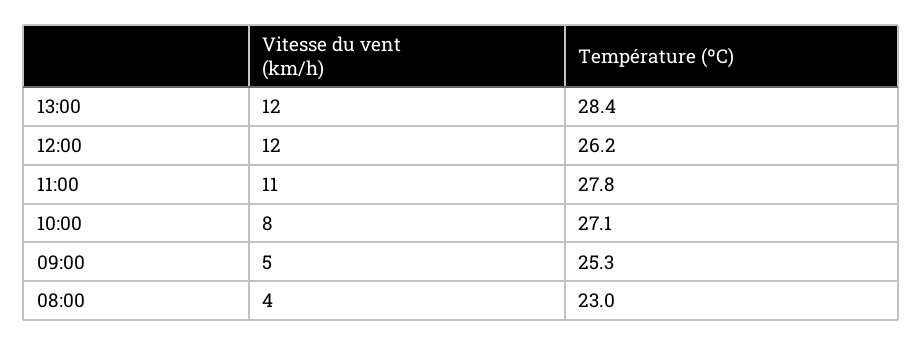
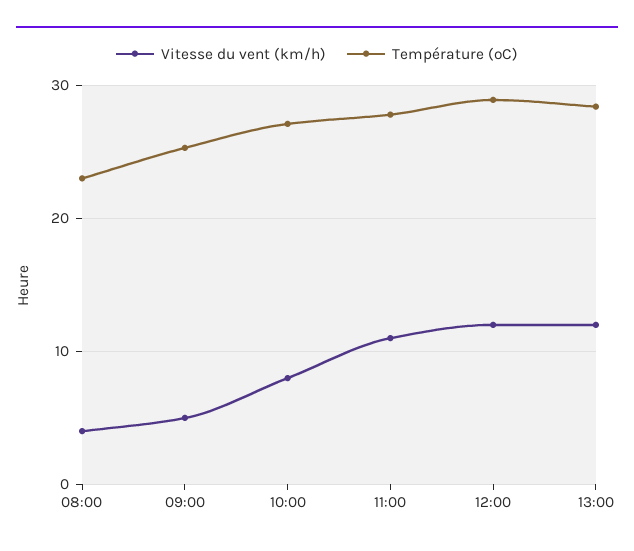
Température (ºC), 12:00: 26.2 -> 29

